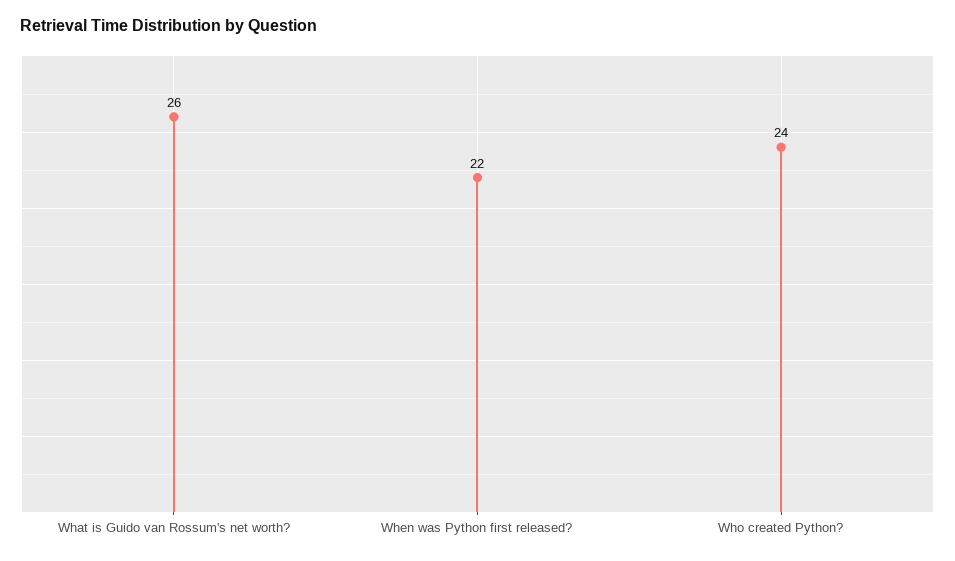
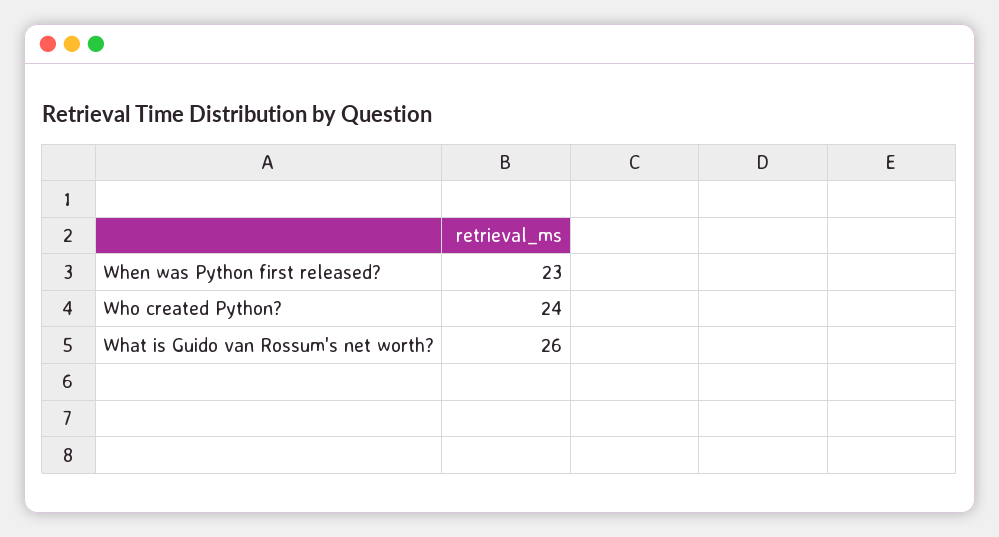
When was Python first released?: 22 -> 23

